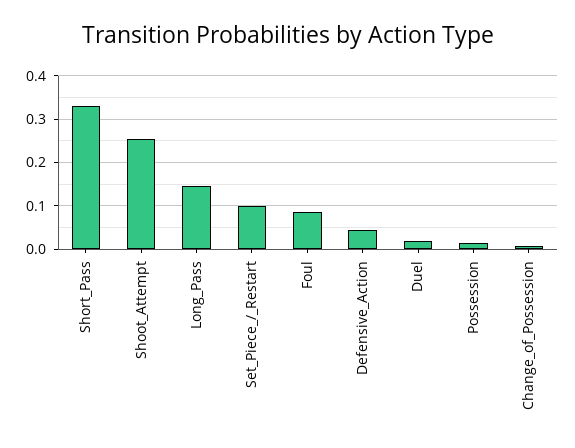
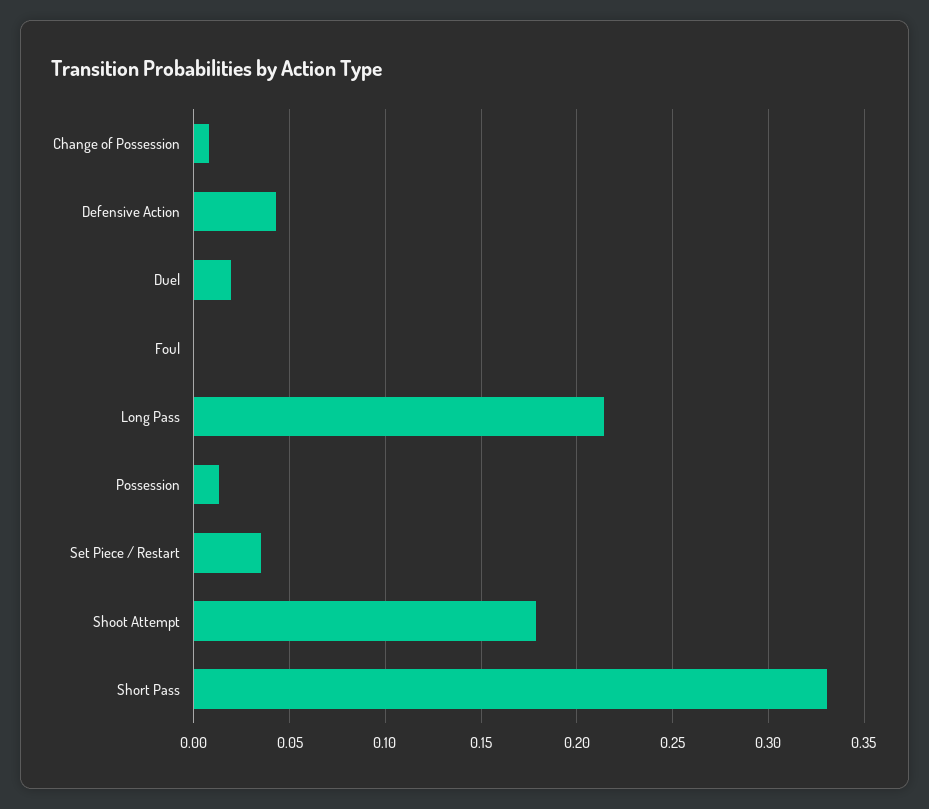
Shoot_Attempt: 0.26 -> 0.18
Long_Pass: 0.14 -> 0.215
Set_Piece_/_Restart: 0.1 -> 0.035
Foul: 0.08 -> 0

